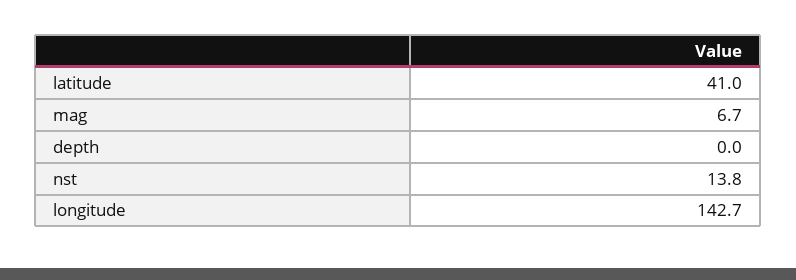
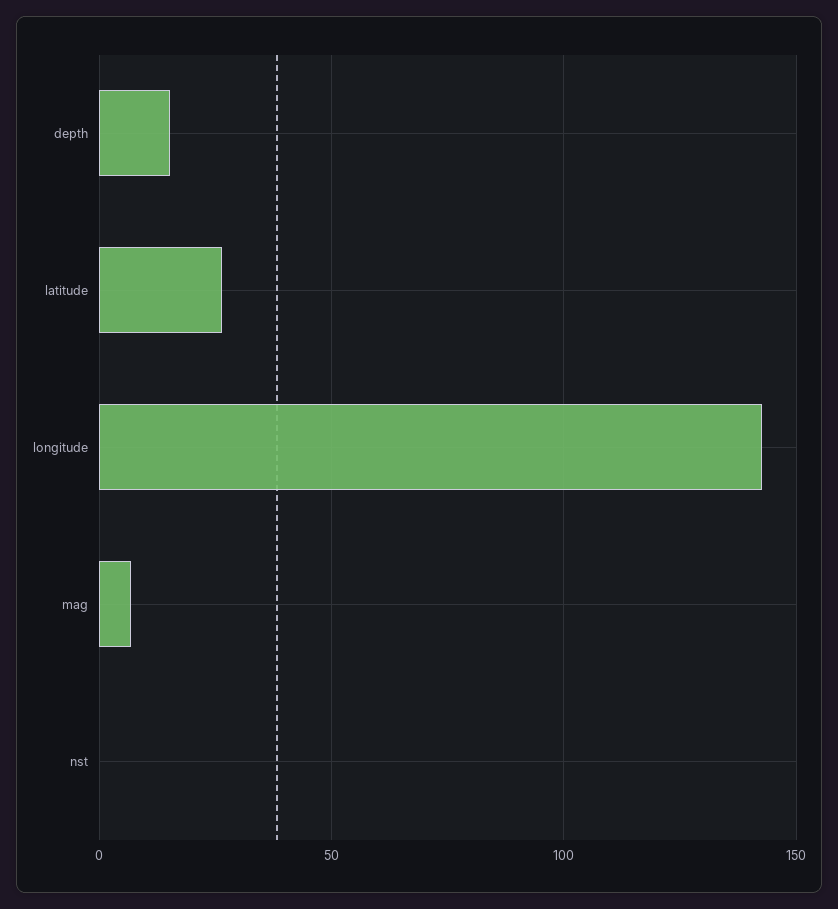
latitude: 41 -> 25
depth: 0 -> 15
nst: 13.8 -> 0

